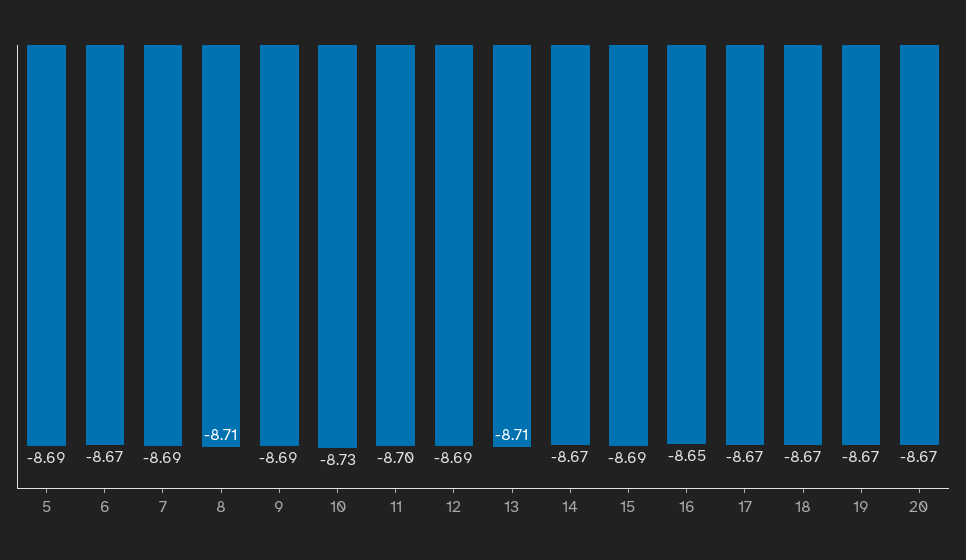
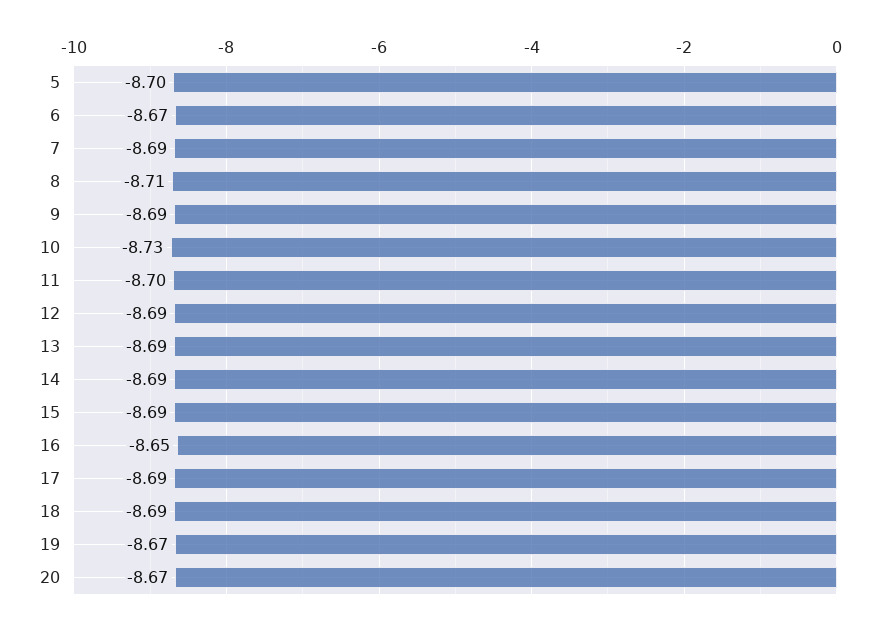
5: -8.69 -> -8.7
13: -8.71 -> -8.69
14: -8.67 -> -8.69
17: -8.67 -> -8.69
18: -8.67 -> -8.69

